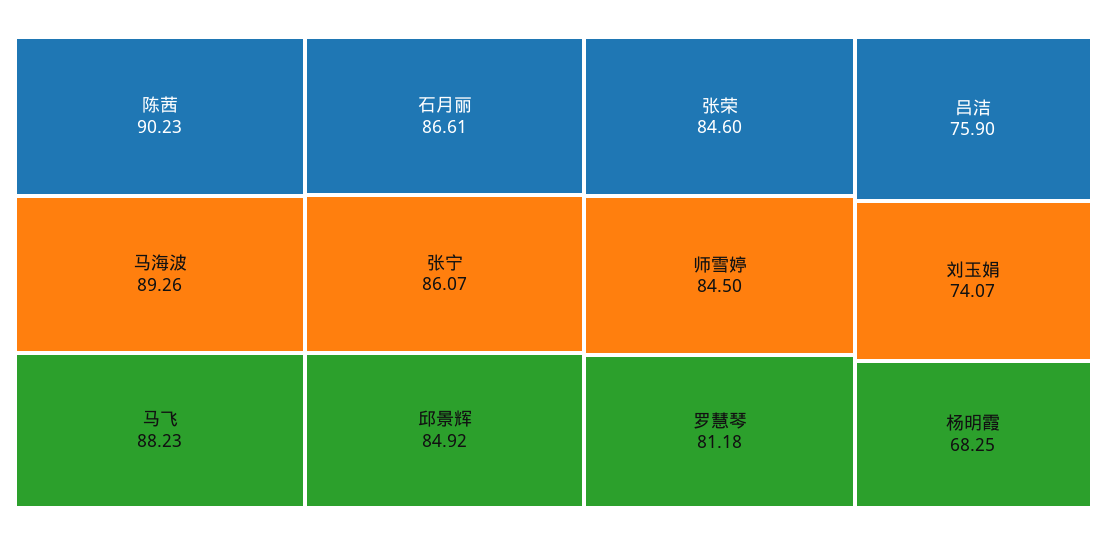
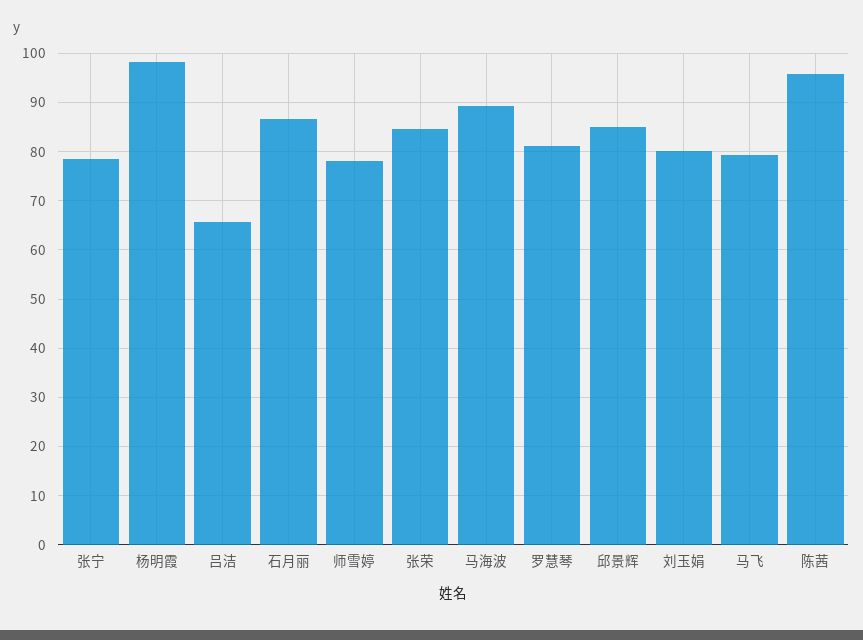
陈茜: 90.23 -> 96
马飞: 88.23 -> 80
张宁: 86.07 -> 78
师雪婷: 84.5 -> 78
吕洁: 75.9 -> 66
刘玉娟: 74.07 -> 80
杨明霞: 68.25 -> 98

